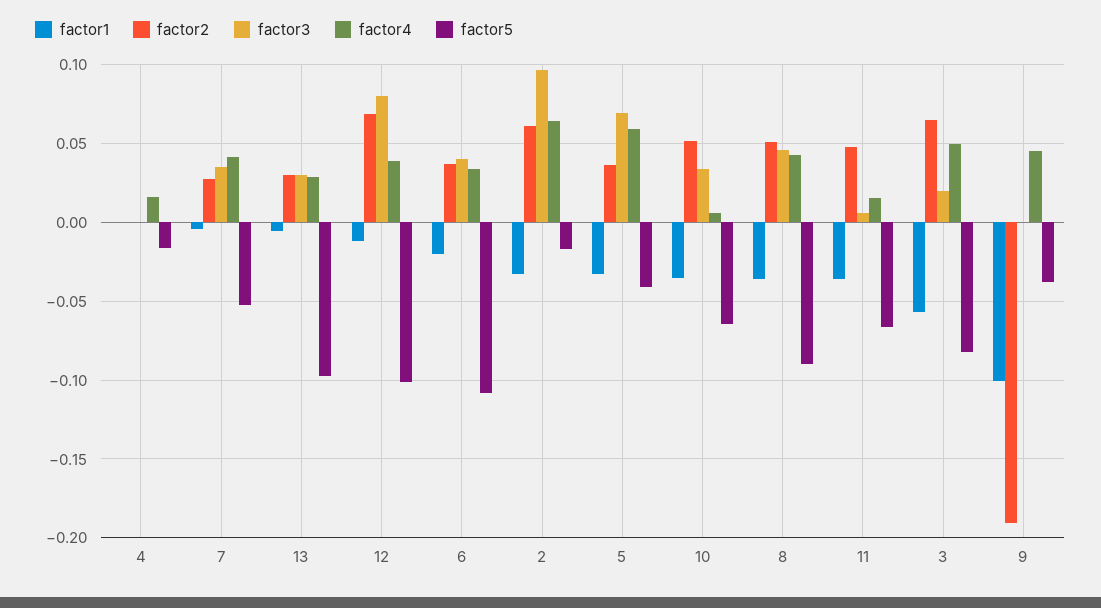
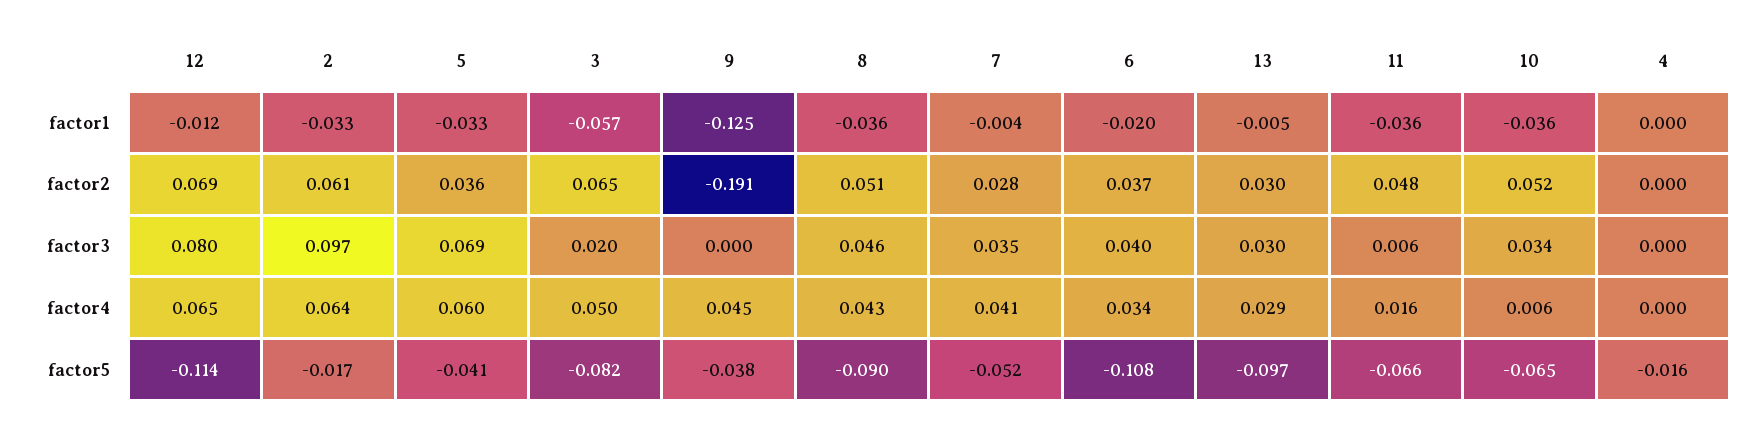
factor4, 4: 0.015 -> 0
factor4, 12: 0.04 -> 0.065
factor5, 12: -0.1 -> -0.114
factor1, 9: -0.1 -> -0.125

